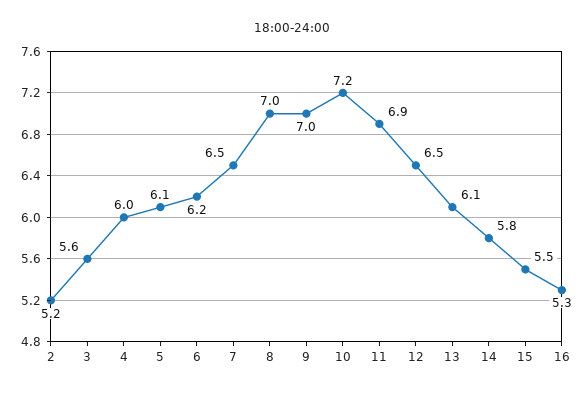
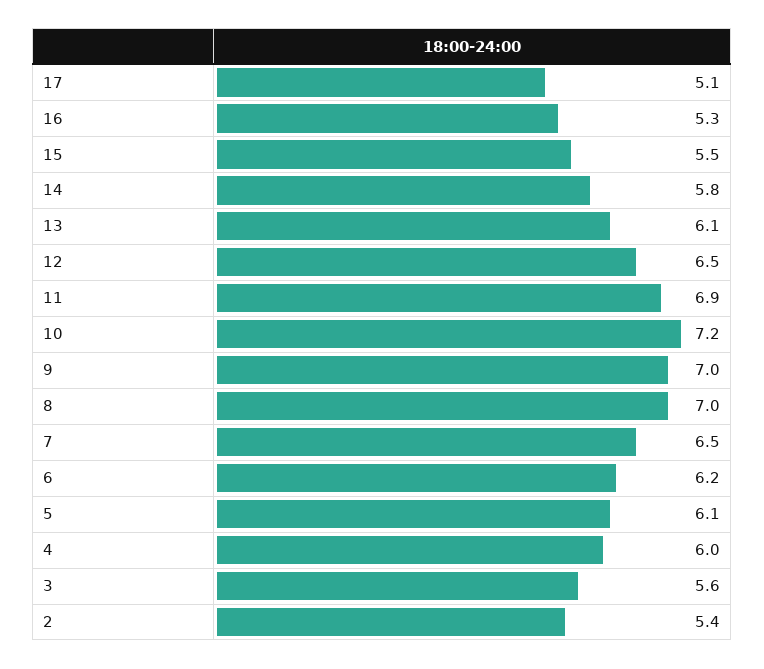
2: 5.2 -> 5.4
17: none -> 5.1

